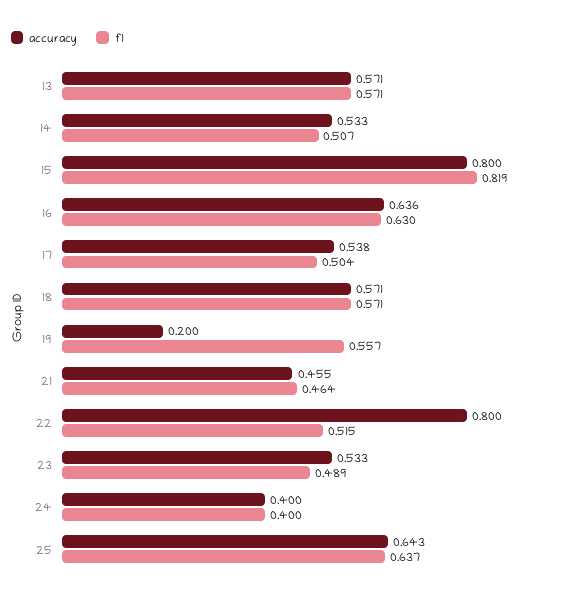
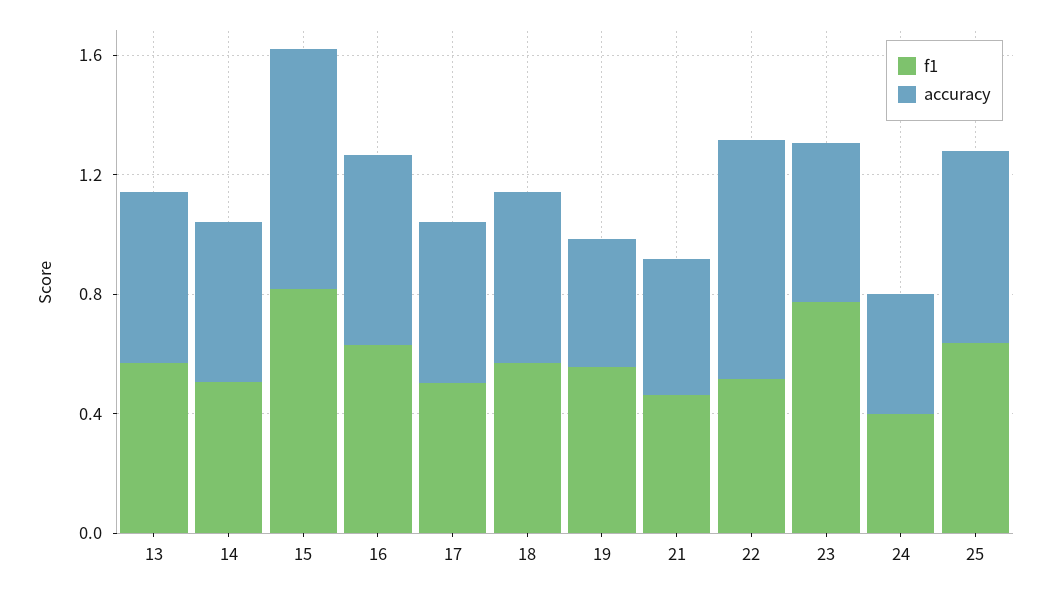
accuracy, 19: 0.2 -> 0.4
f1, 23: 0.489 -> 0.8

